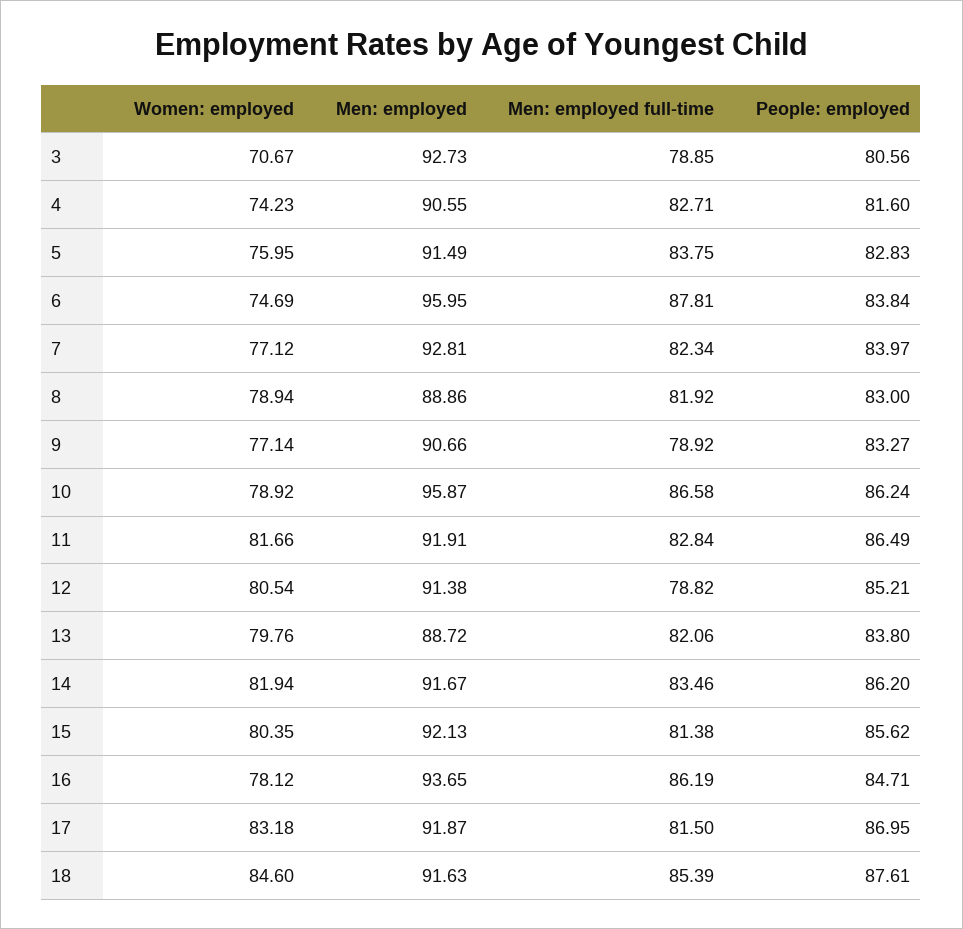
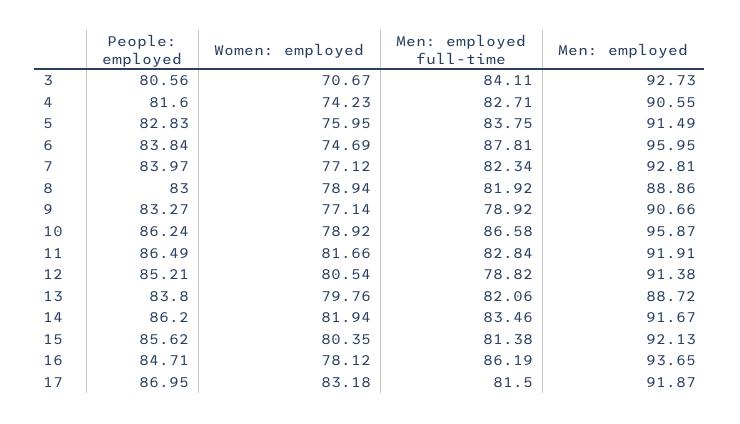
Men: employed full-time, 3: 78.85 -> 84.11
Women: employed, 18: 84.6 -> none
Men: employed, 18: 91.63 -> none
Men: employed full-time, 18: 85.39 -> none
People: employed, 18: 87.61 -> none

